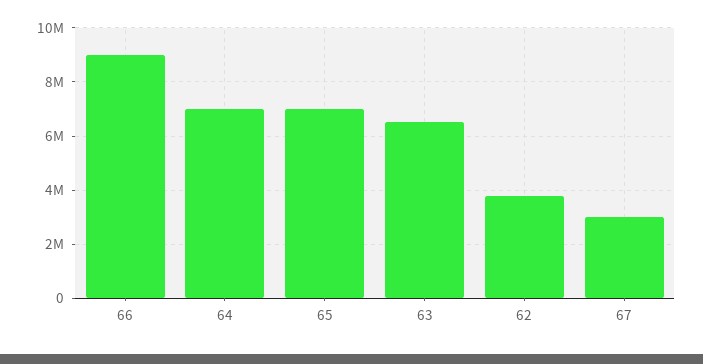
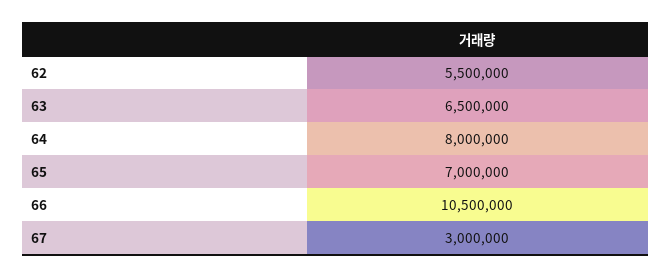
66: 9000000 -> 10500000
64: 7000000 -> 8000000
62: 3750000 -> 5500000

